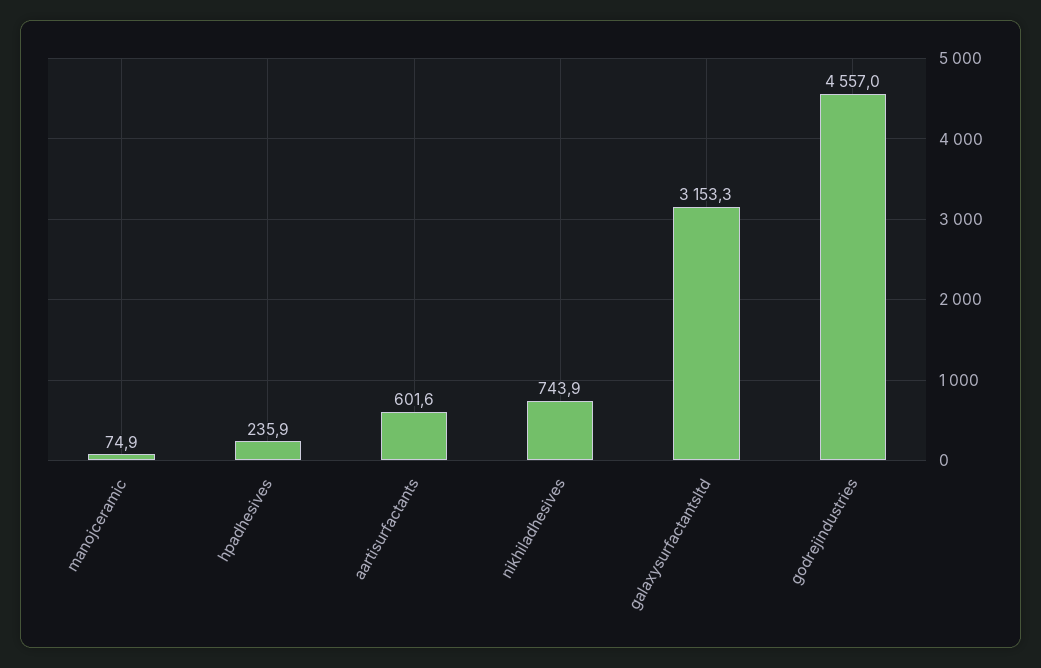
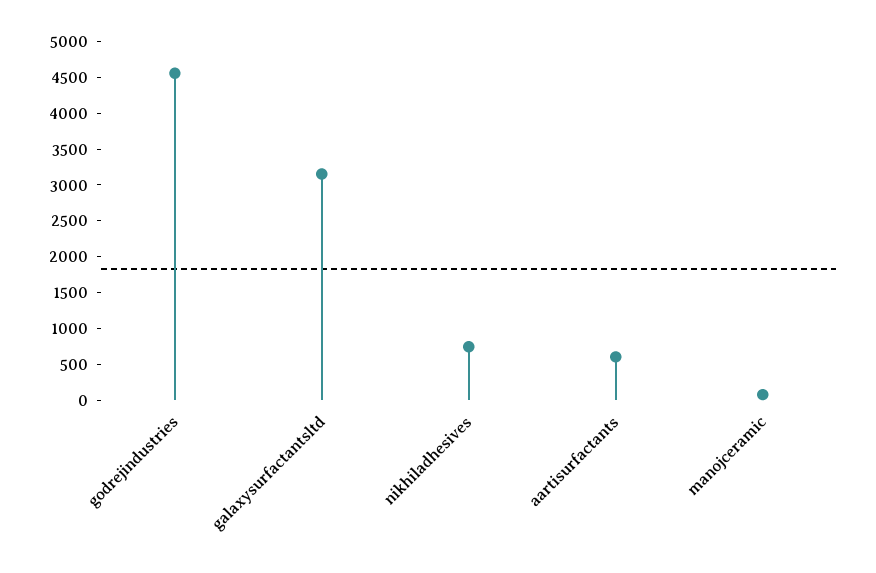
hpadhesives: 235.9 -> none

